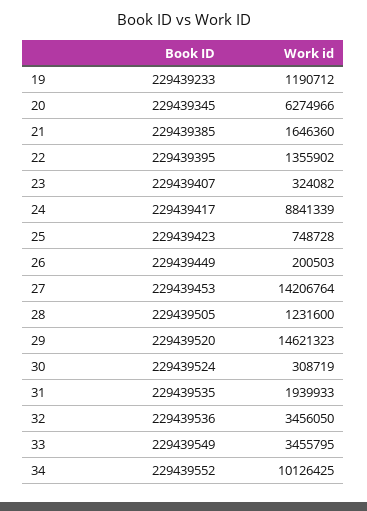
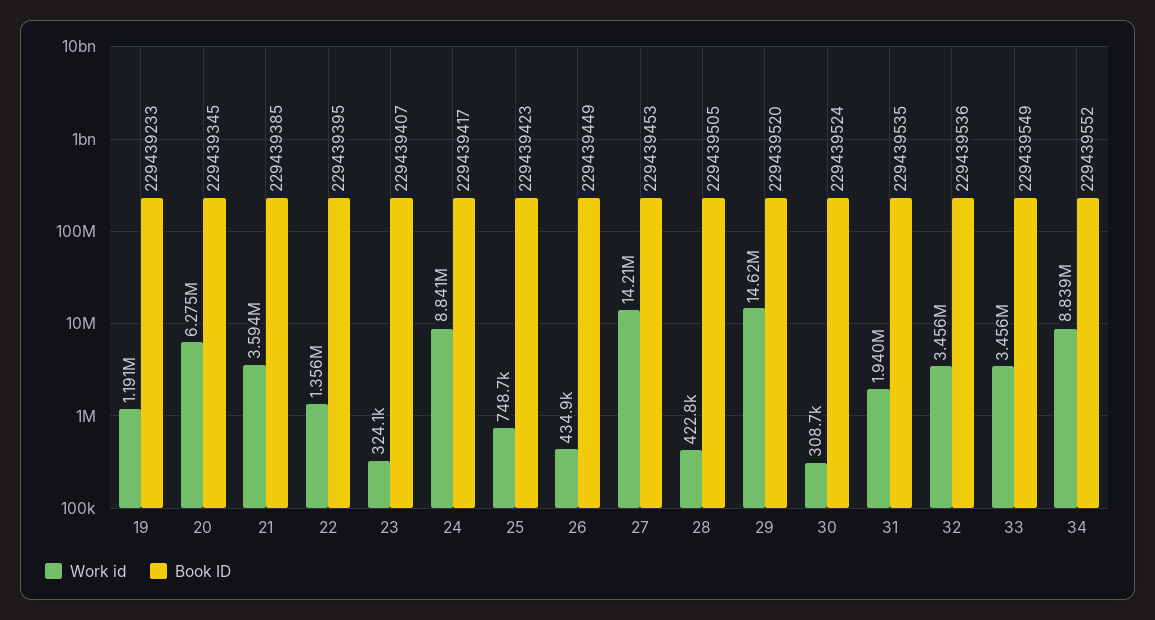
Work id, 21: 1646360 -> 3594000
Work id, 26: 200503 -> 434900
Work id, 28: 1231600 -> 422800
Work id, 34: 10126425 -> 8839000

